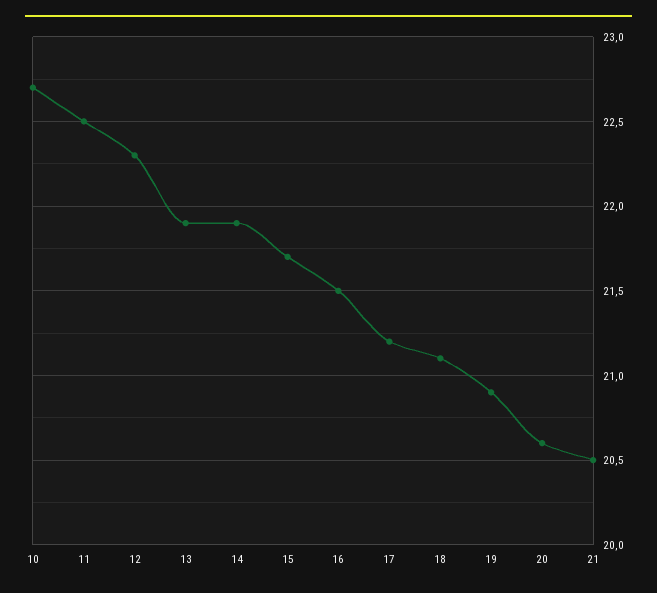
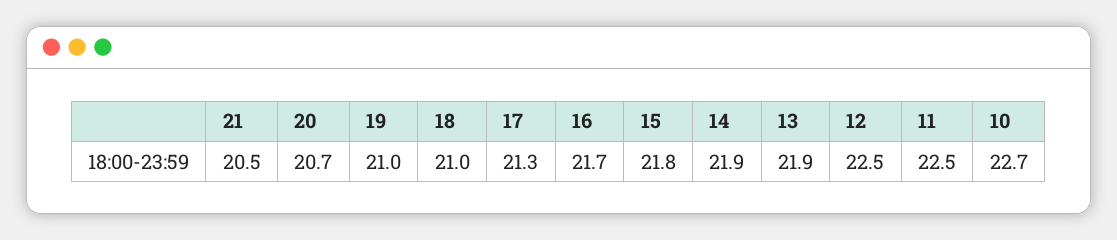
12: 22.3 -> 22.5
15: 21.7 -> 21.8
16: 21.5 -> 21.7
17: 21.2 -> 21.3
18: 21.1 -> 21
19: 20.9 -> 21
20: 20.6 -> 20.7

